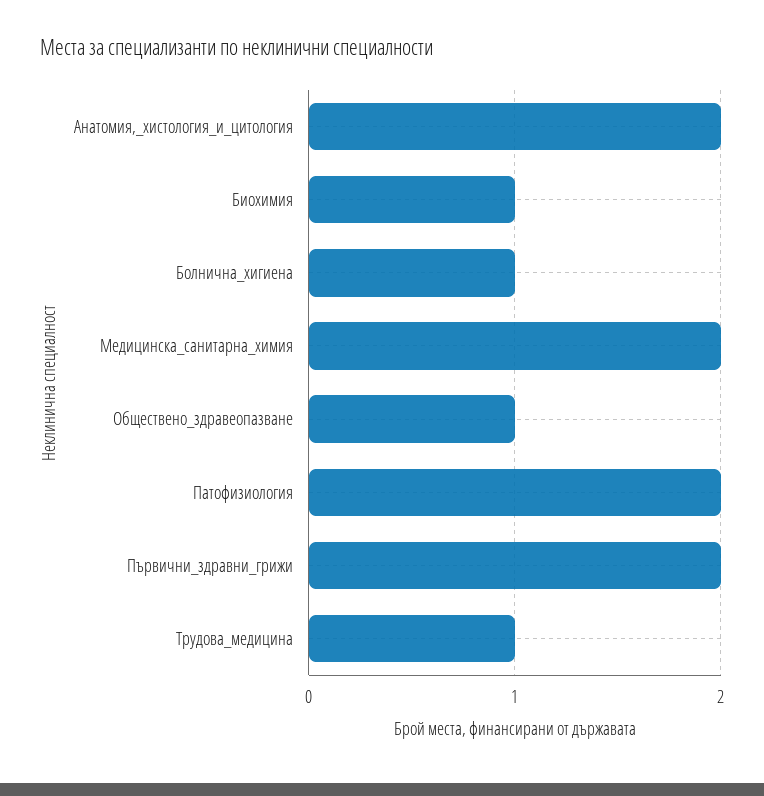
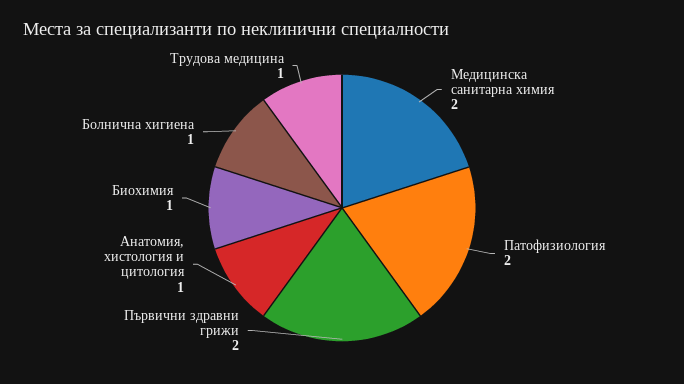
Анатомия,_хистология_и_цитология: 2 -> 1
Обществено_здравеопазване: 1 -> none

